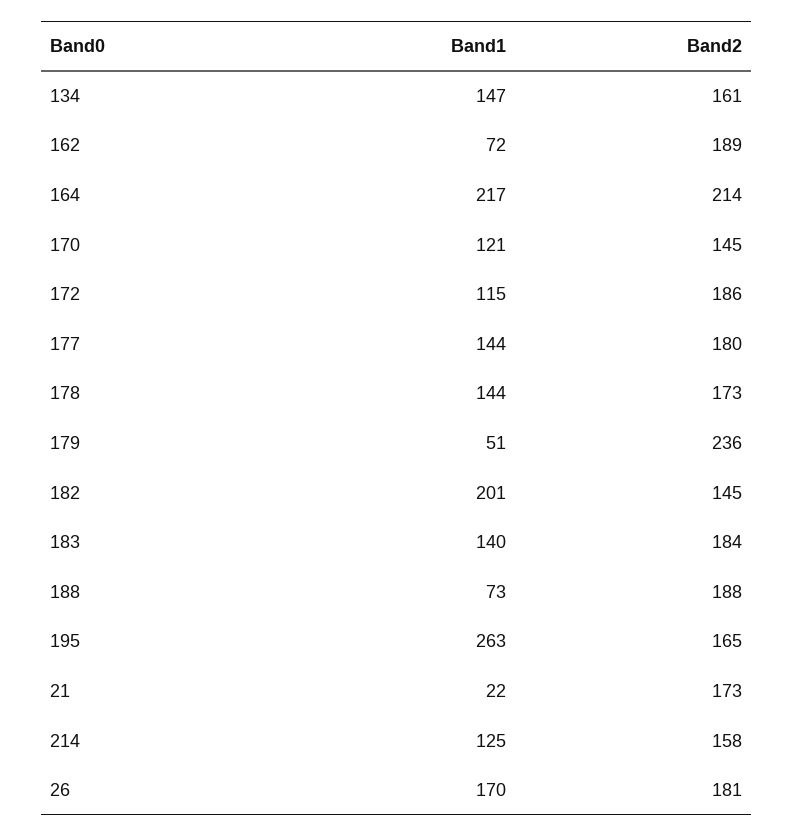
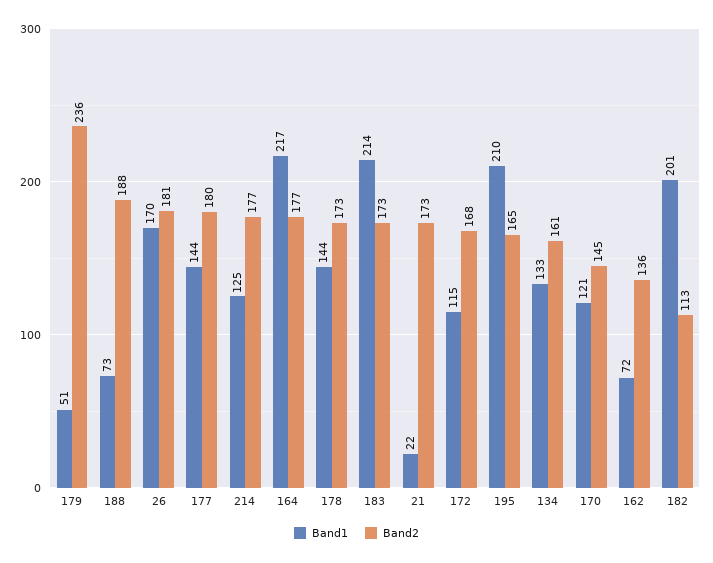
Band1, 134: 147 -> 133
Band2, 162: 189 -> 136
Band2, 164: 214 -> 177
Band2, 172: 186 -> 168
Band2, 182: 145 -> 113
Band1, 183: 140 -> 214
Band2, 183: 184 -> 173
Band1, 195: 263 -> 210
Band2, 214: 158 -> 177

